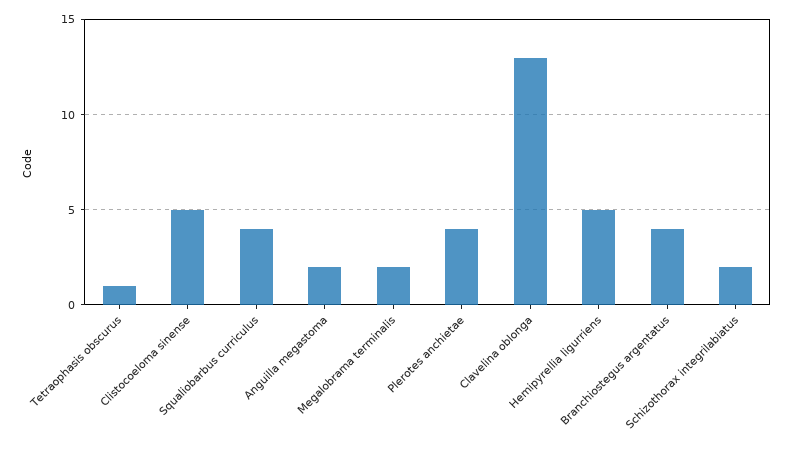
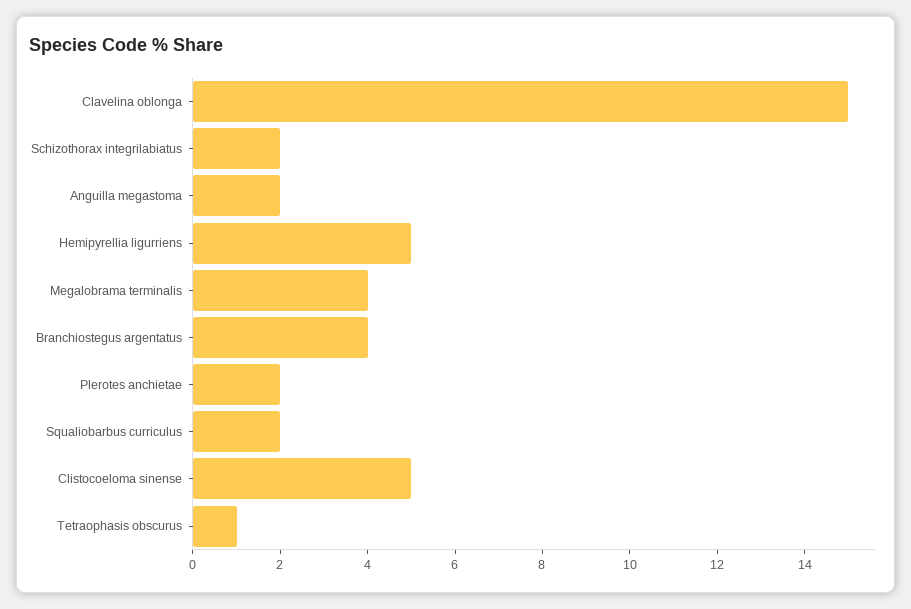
Squaliobarbus curriculus: 4 -> 2
Megalobrama terminalis: 2 -> 4
Plerotes anchietae: 4 -> 2
Clavelina oblonga: 13 -> 15

